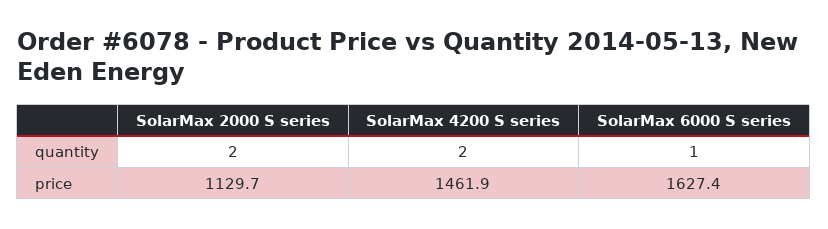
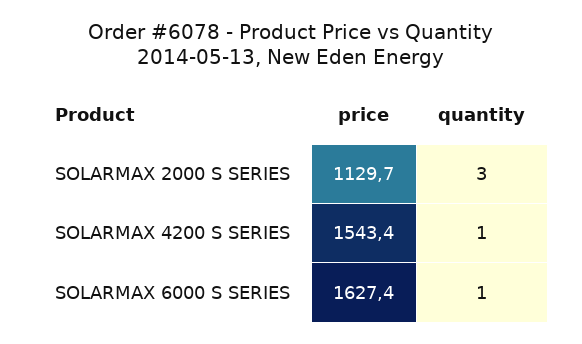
SolarMax 2000 S series, quantity: 2 -> 3
SolarMax 4200 S series, quantity: 2 -> 1
SolarMax 4200 S series, price: 1461.9 -> 1543.4

